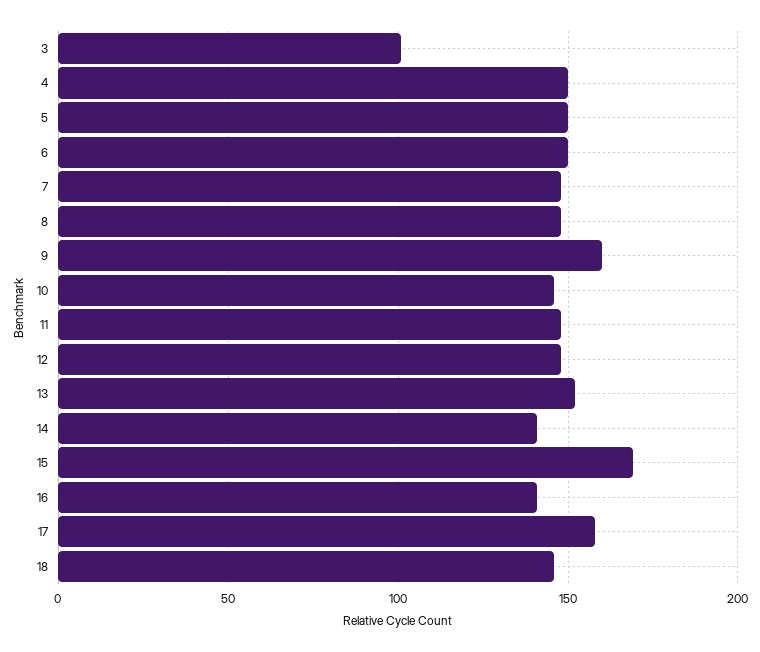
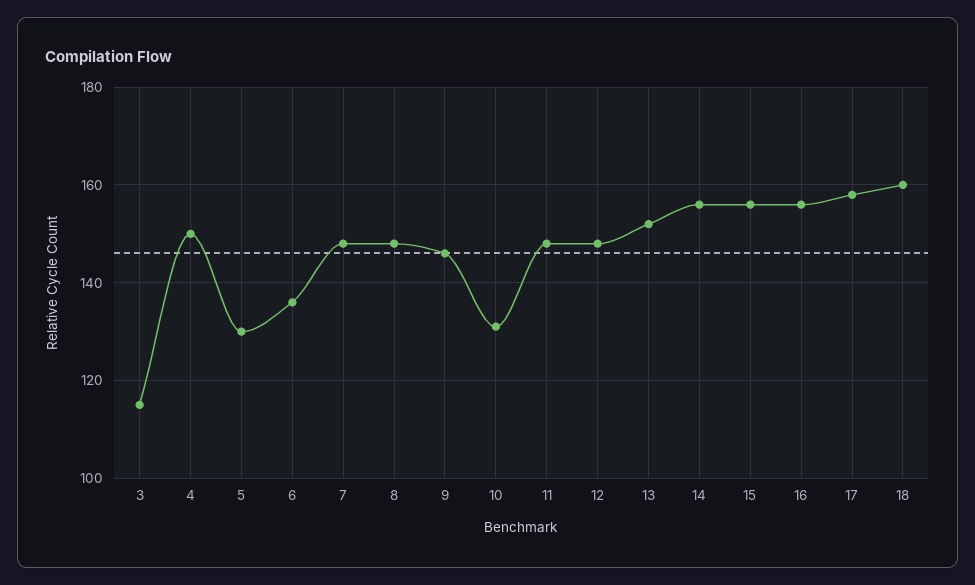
3: 100 -> 115
5: 150 -> 130
6: 150 -> 135
9: 160 -> 145
10: 145 -> 130
14: 140 -> 155
15: 170 -> 155
16: 140 -> 155
18: 145 -> 160

